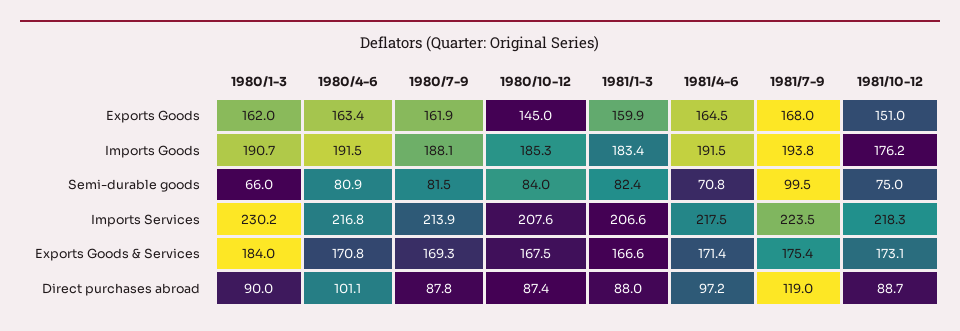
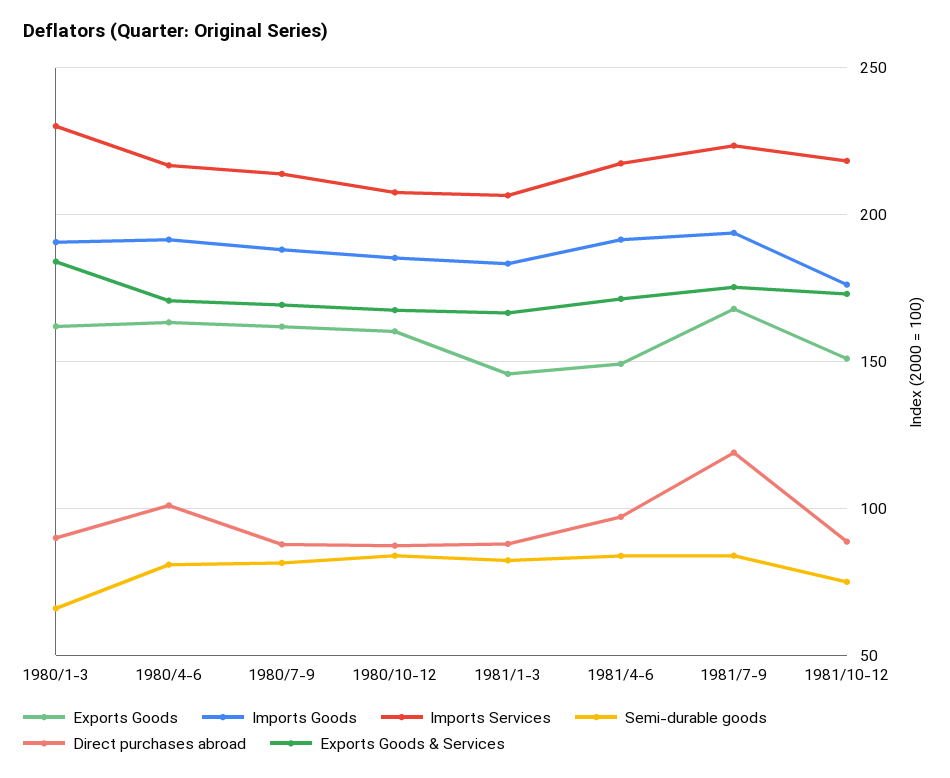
Exports Goods, 1980/10-12: 145 -> 160
Exports Goods, 1981/1-3: 159.9 -> 145
Exports Goods, 1981/4-6: 164.5 -> 150
Semi-durable goods, 1981/4-6: 70.8 -> 85
Semi-durable goods, 1981/7-9: 99.5 -> 85

